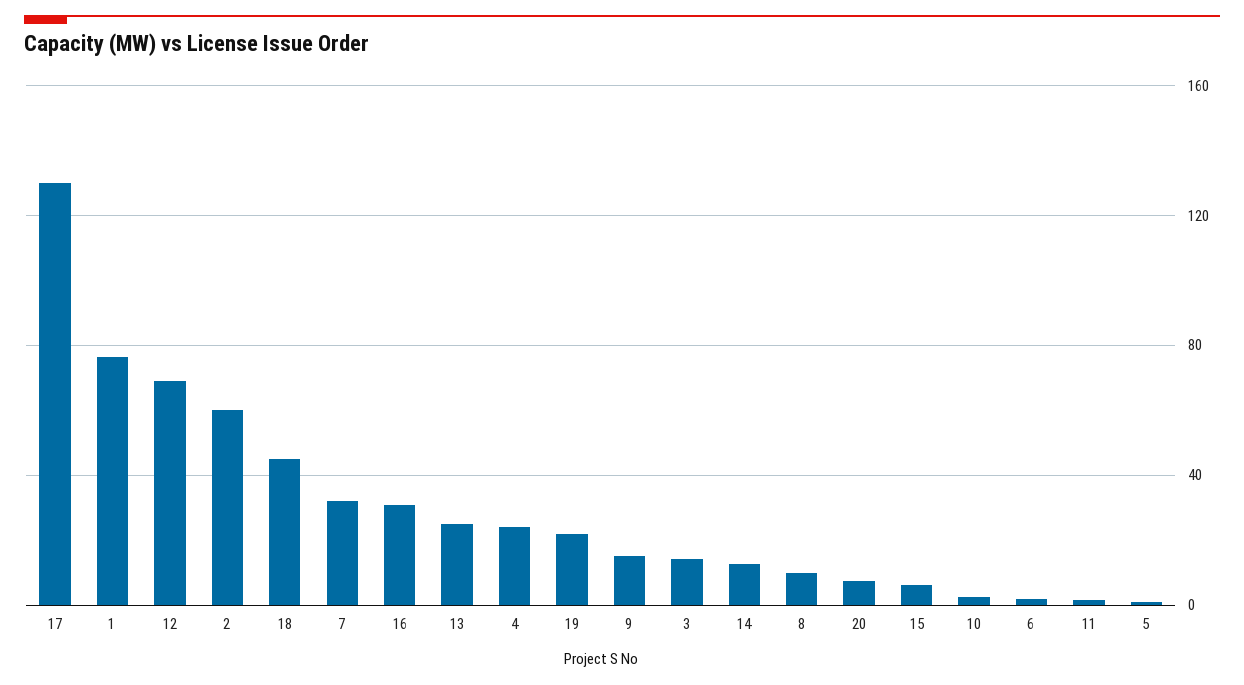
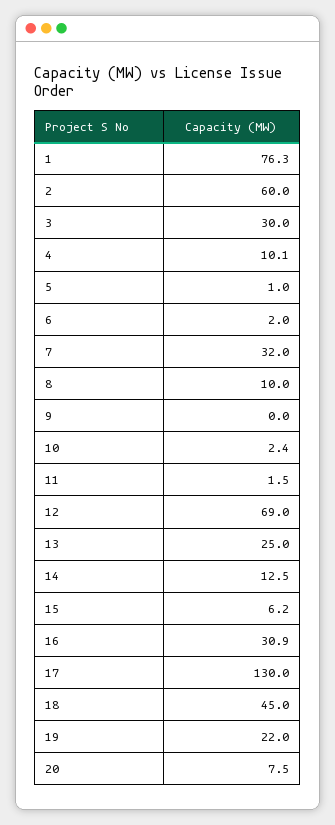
4: 25 -> 10.1
9: 15 -> 0
3: 15 -> 30

